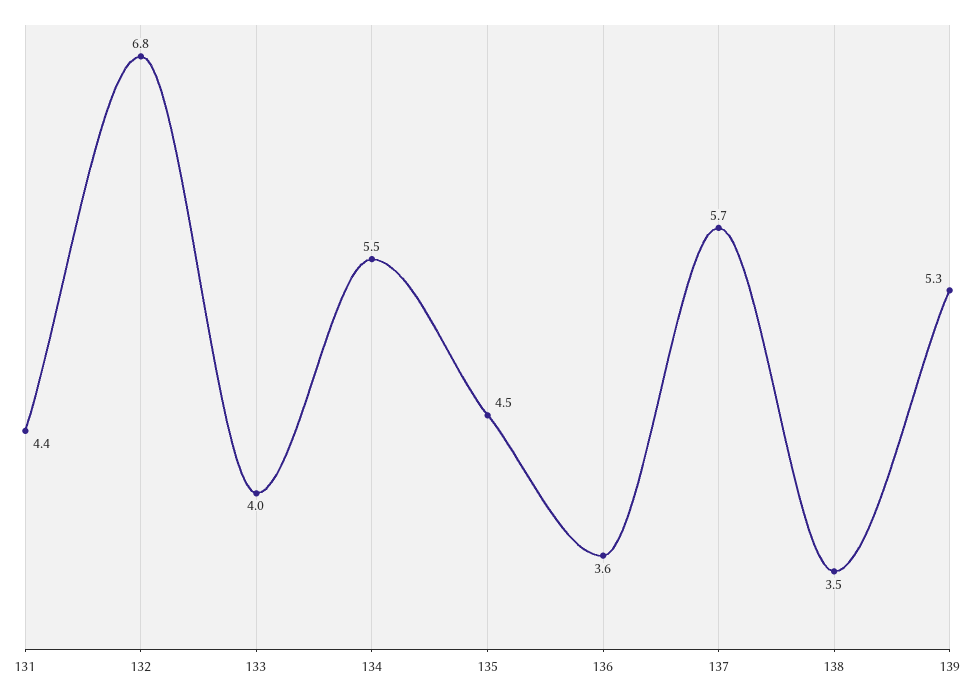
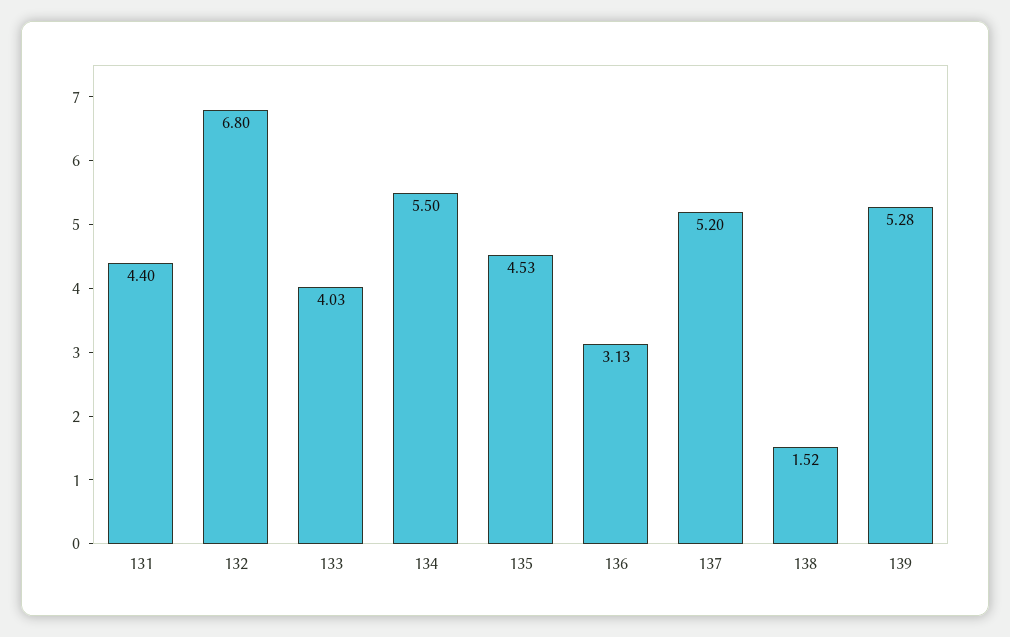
136: 3.6 -> 3.13
137: 5.7 -> 5.2
138: 3.5 -> 1.52

